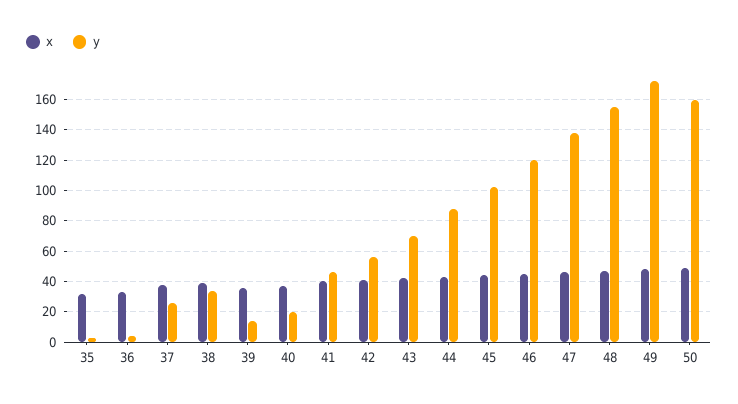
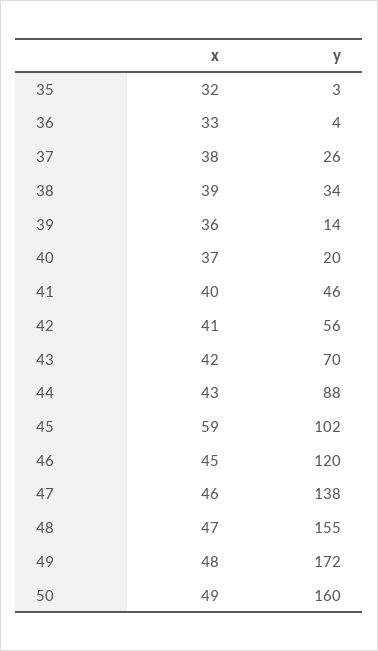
x, 45: 45 -> 59

